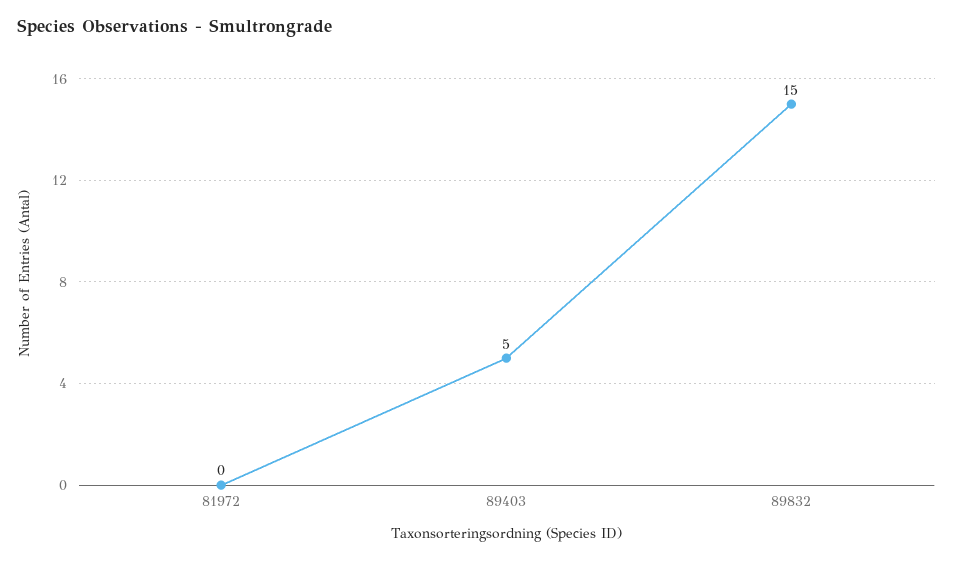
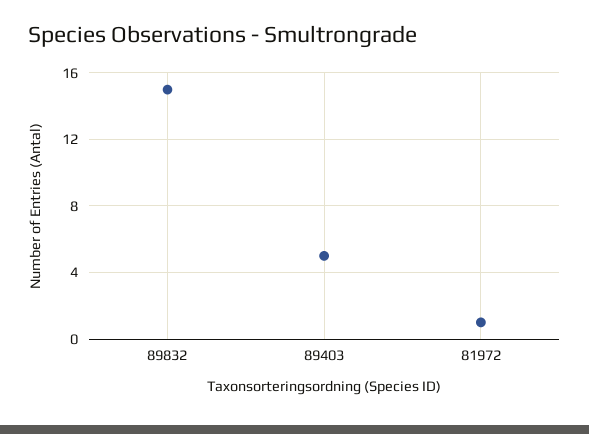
81972: 0 -> 1

